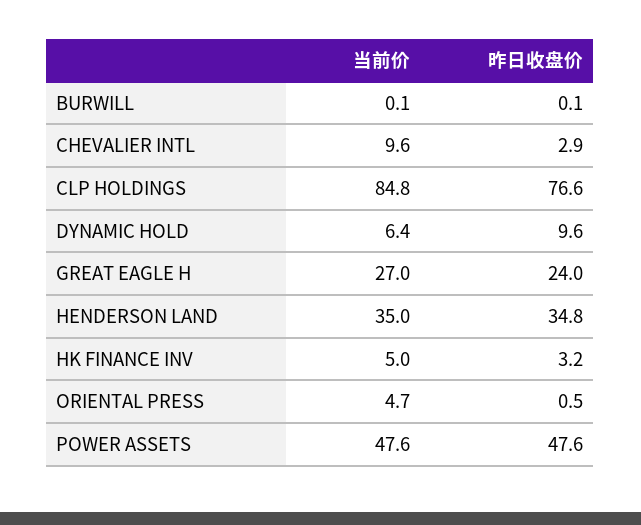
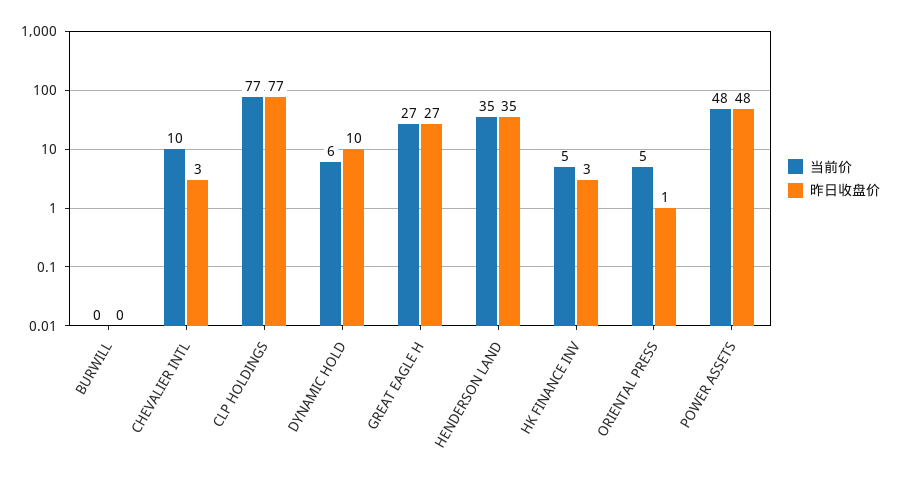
当前价, CLP HOLDINGS: 84.8 -> 77
昨日收盘价, GREAT EAGLE H: 24 -> 27

